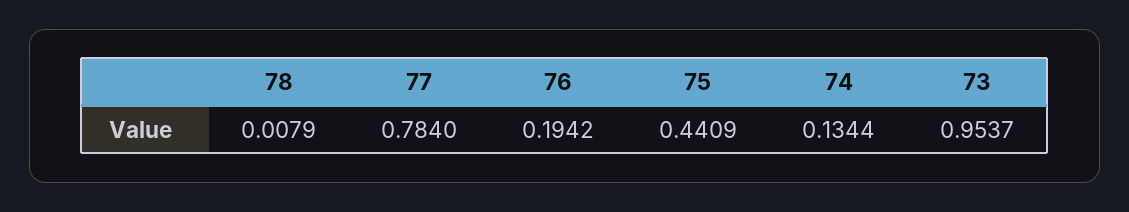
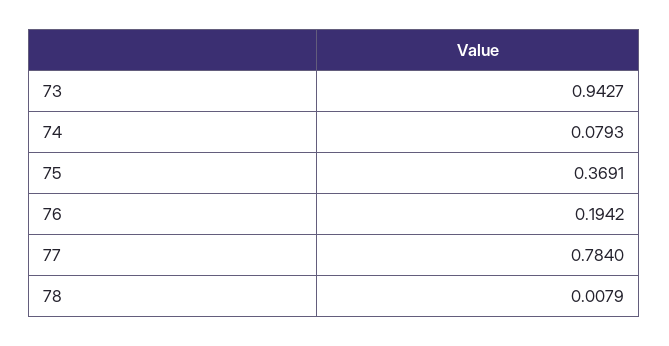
75: 0.4409 -> 0.3691
74: 0.1344 -> 0.0793
73: 0.9537 -> 0.9427

